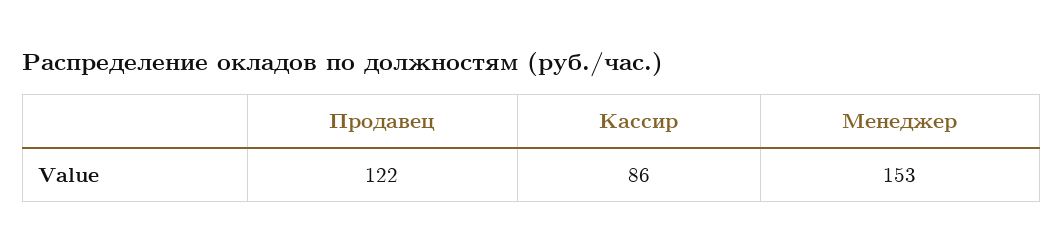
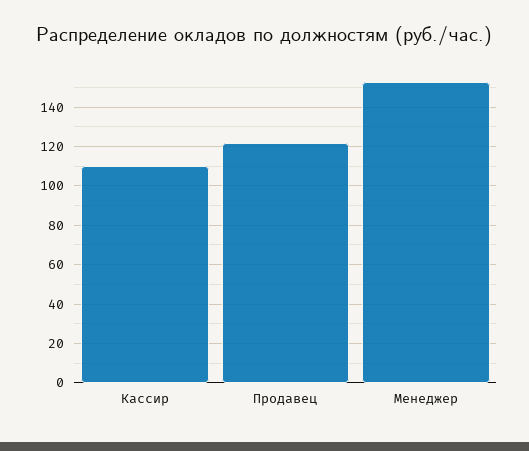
Кассир: 86 -> 110

